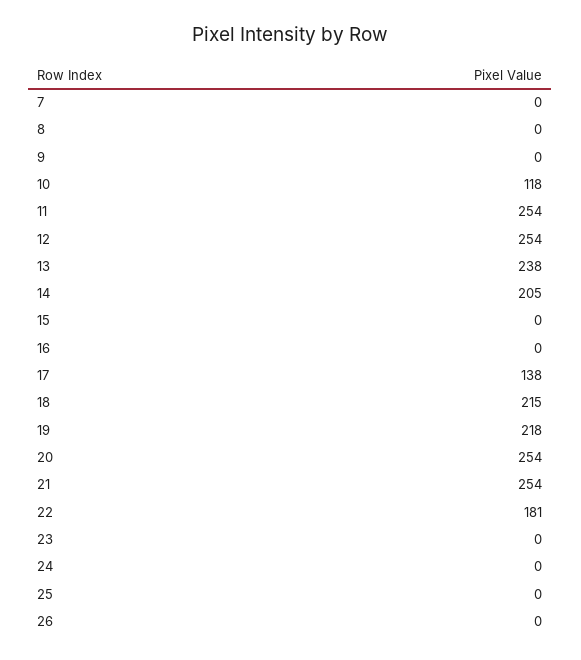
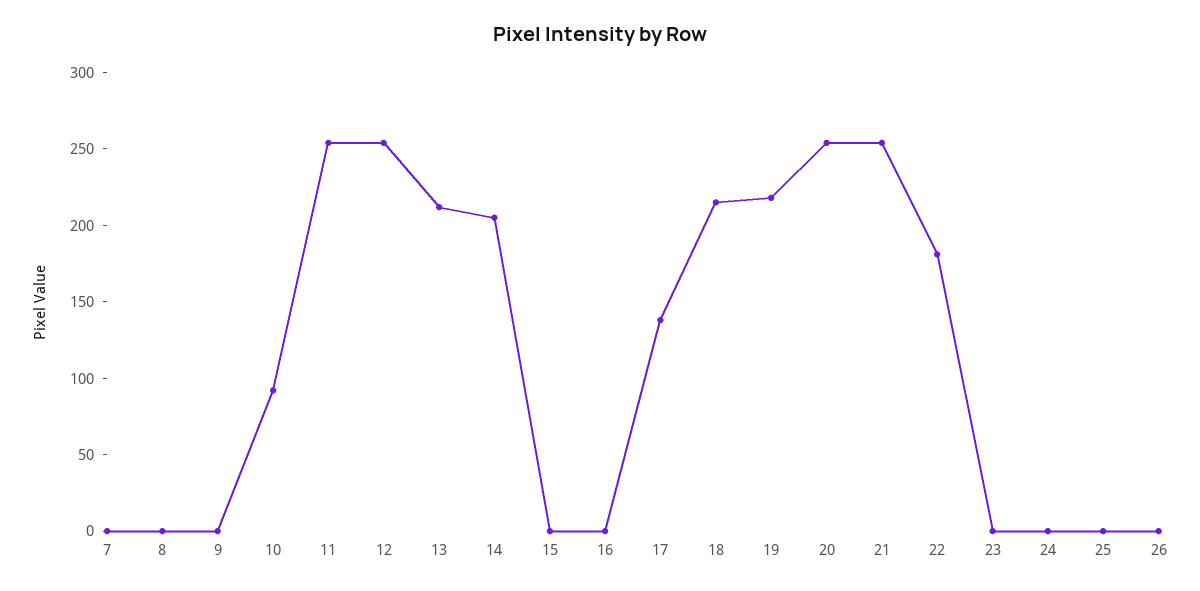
10: 118 -> 90
13: 238 -> 210

